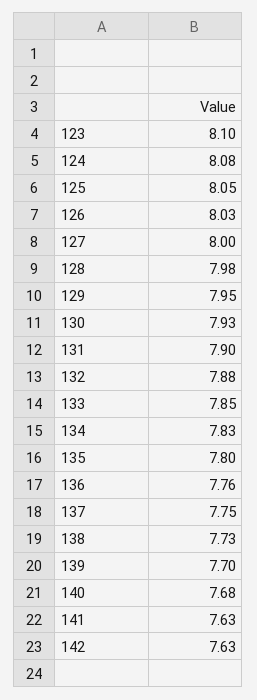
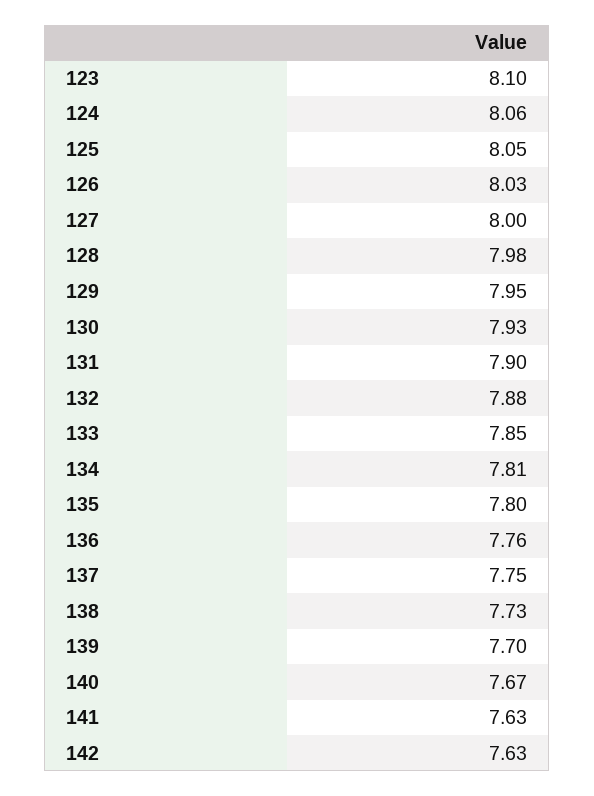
124: 8.08 -> 8.06
134: 7.83 -> 7.81
140: 7.68 -> 7.67

